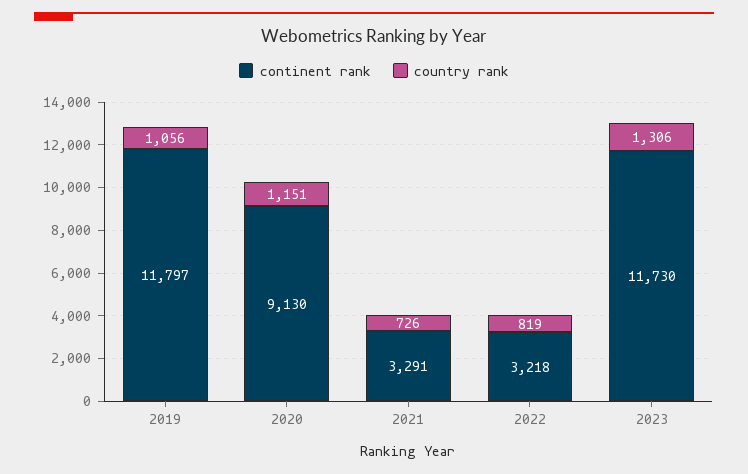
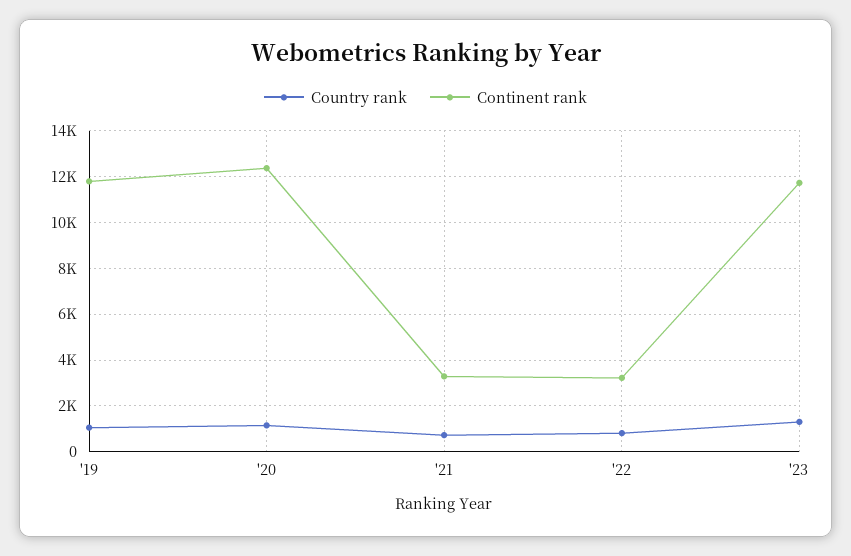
continent rank, 2020: 9130 -> 12500

